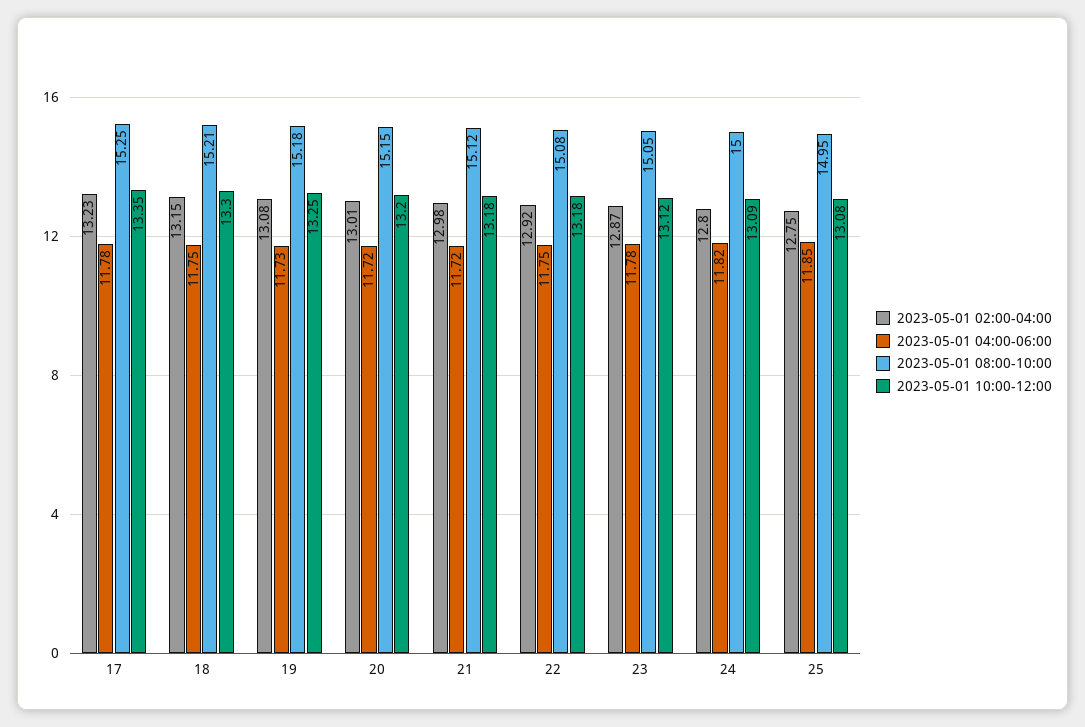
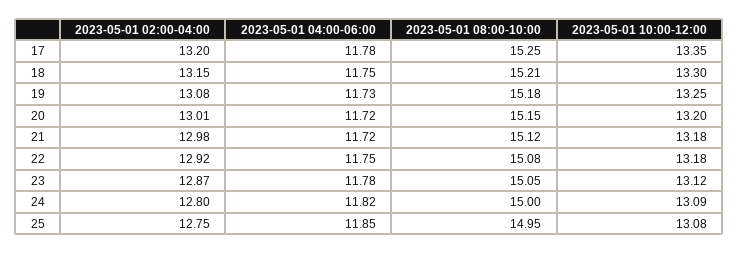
2023-05-01 02:00-04:00, 17: 13.23 -> 13.2

